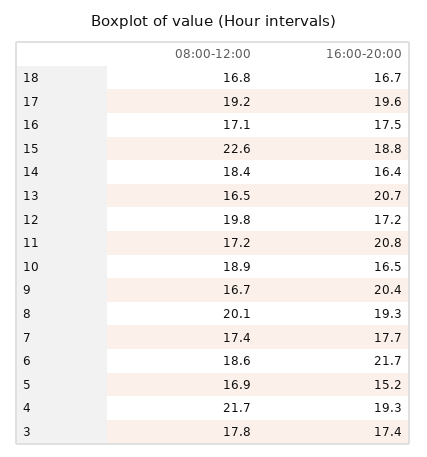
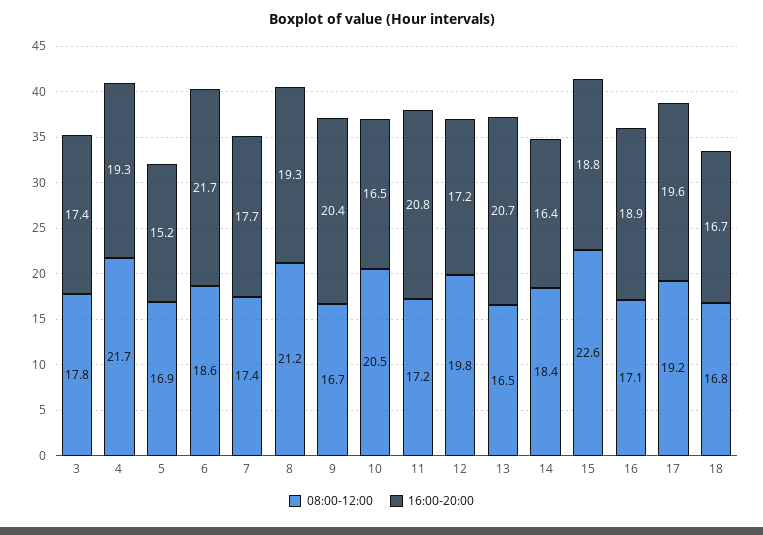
16:00-20:00, 16: 17.5 -> 18.9
08:00-12:00, 10: 18.9 -> 20.5
08:00-12:00, 8: 20.1 -> 21.2

